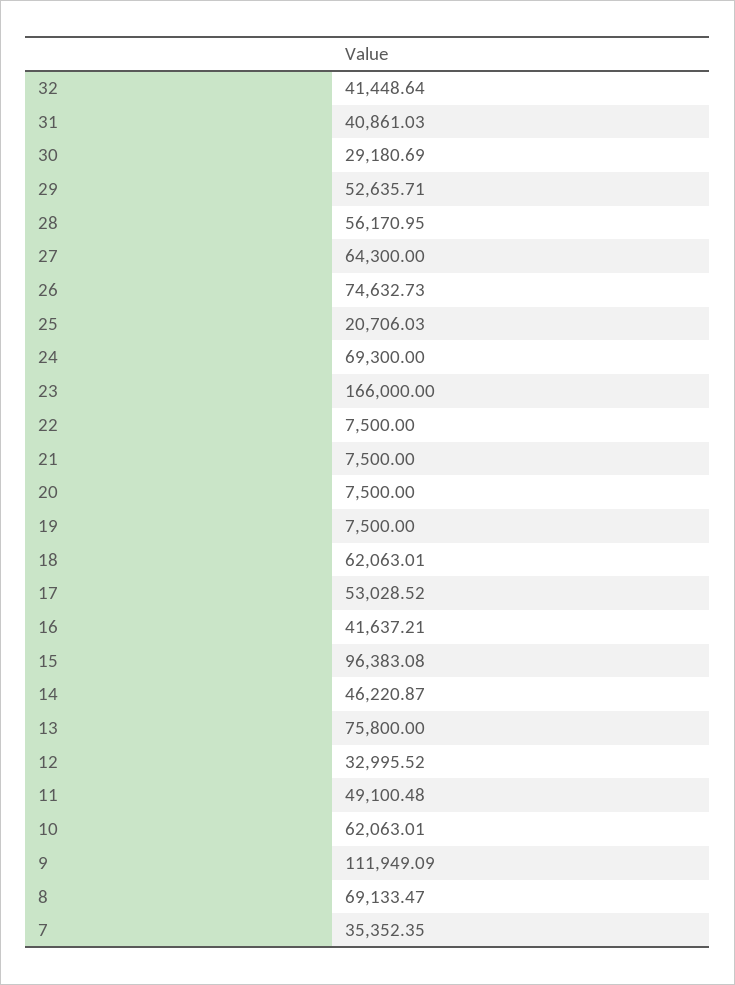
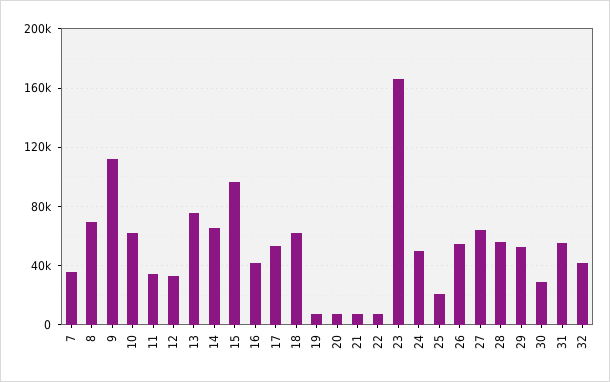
31: 40861.03 -> 55000
26: 74632.73 -> 55000
24: 69300 -> 50000
14: 46220.87 -> 65000
11: 49100.48 -> 35000

